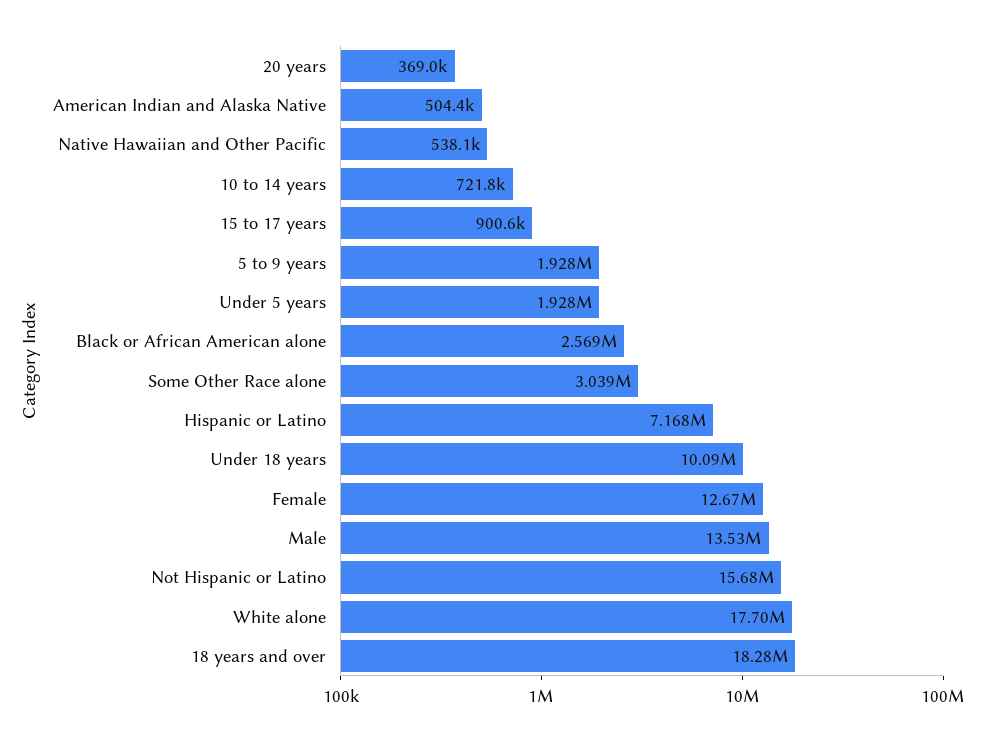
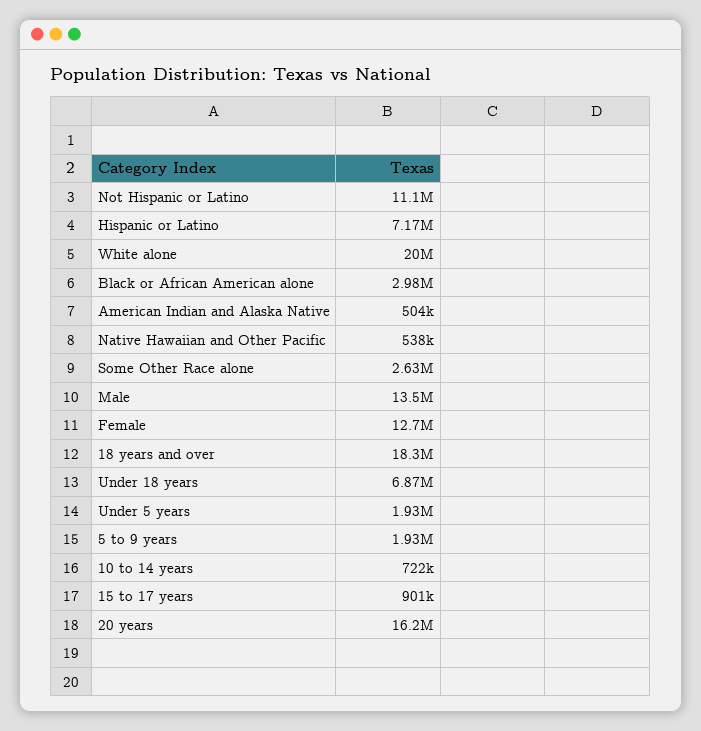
20 years: 369000 -> 16200000
Black or African American alone: 2569000 -> 2980000
Some Other Race alone: 3039000 -> 2630000
Under 18 years: 10090000 -> 6870000
Not Hispanic or Latino: 15680000 -> 11100000
White alone: 17700000 -> 20000000

